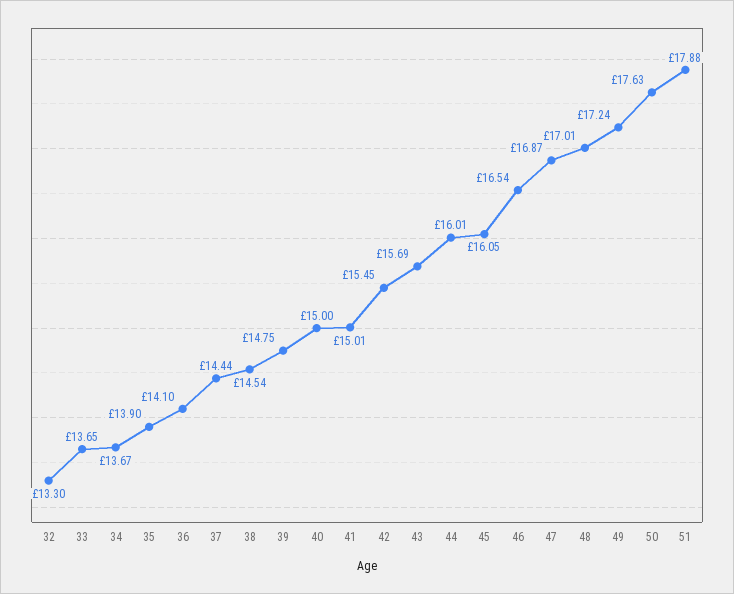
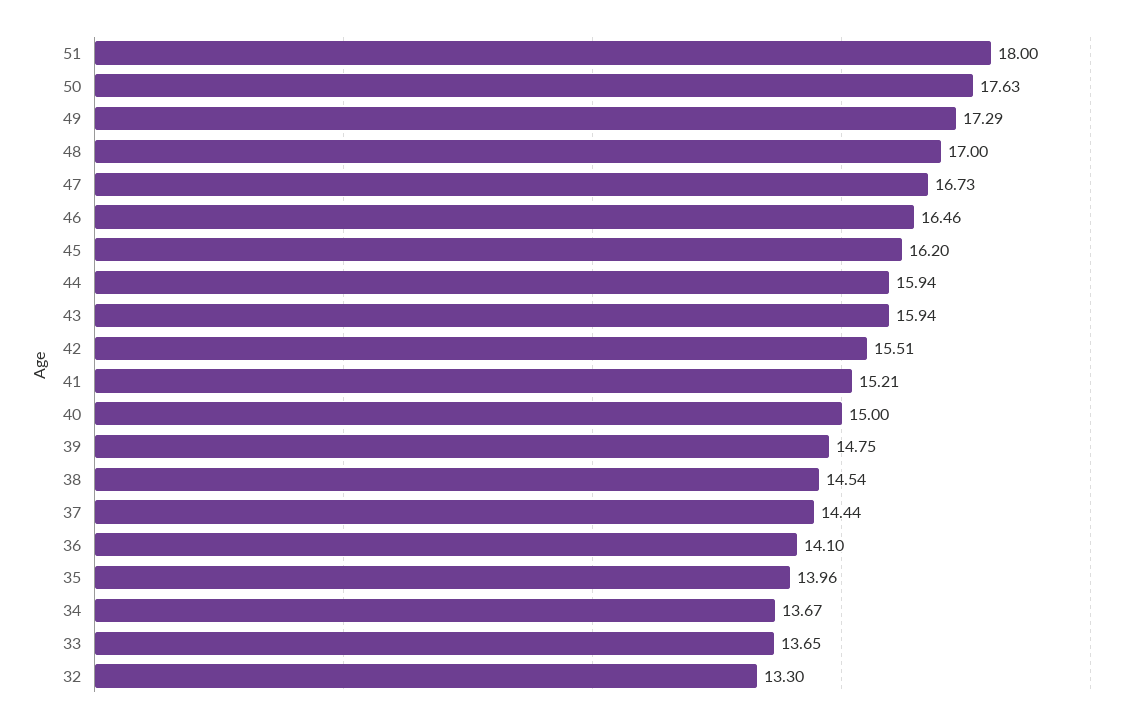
35: 13.9 -> 13.96
41: 15.01 -> 15.21
42: 15.45 -> 15.51
43: 15.69 -> 15.94
44: 16.01 -> 15.94
45: 16.05 -> 16.2
46: 16.54 -> 16.46
47: 16.87 -> 16.73
48: 17.01 -> 17
49: 17.24 -> 17.29
51: 17.88 -> 18

